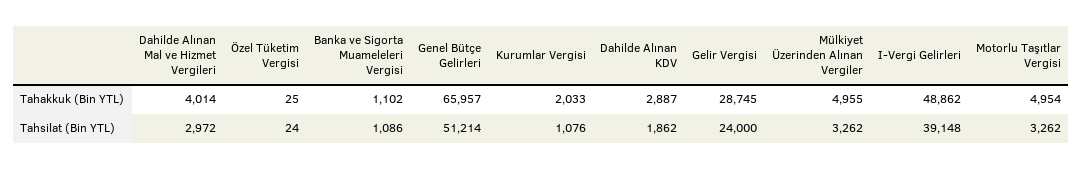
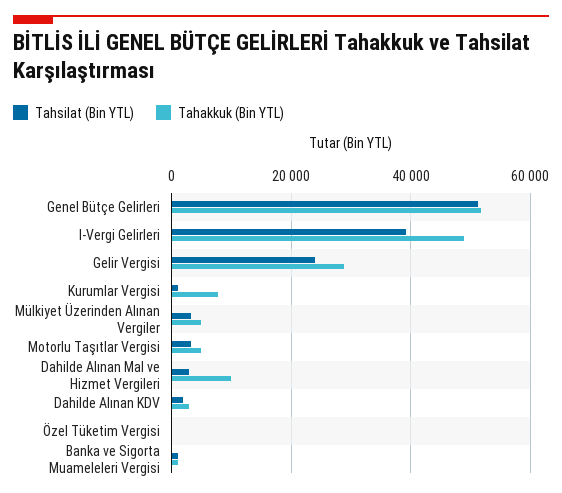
Tahakkuk (Bin YTL), Dahilde Alınan Mal ve Hizmet Vergileri: 4014 -> 10000
Tahakkuk (Bin YTL), Genel Bütçe Gelirleri: 65957 -> 52000
Tahakkuk (Bin YTL), Kurumlar Vergisi: 2033 -> 8000

